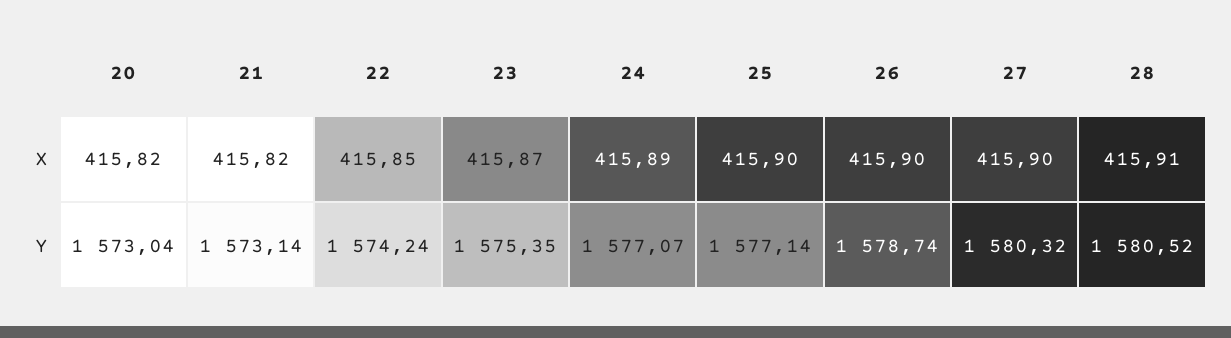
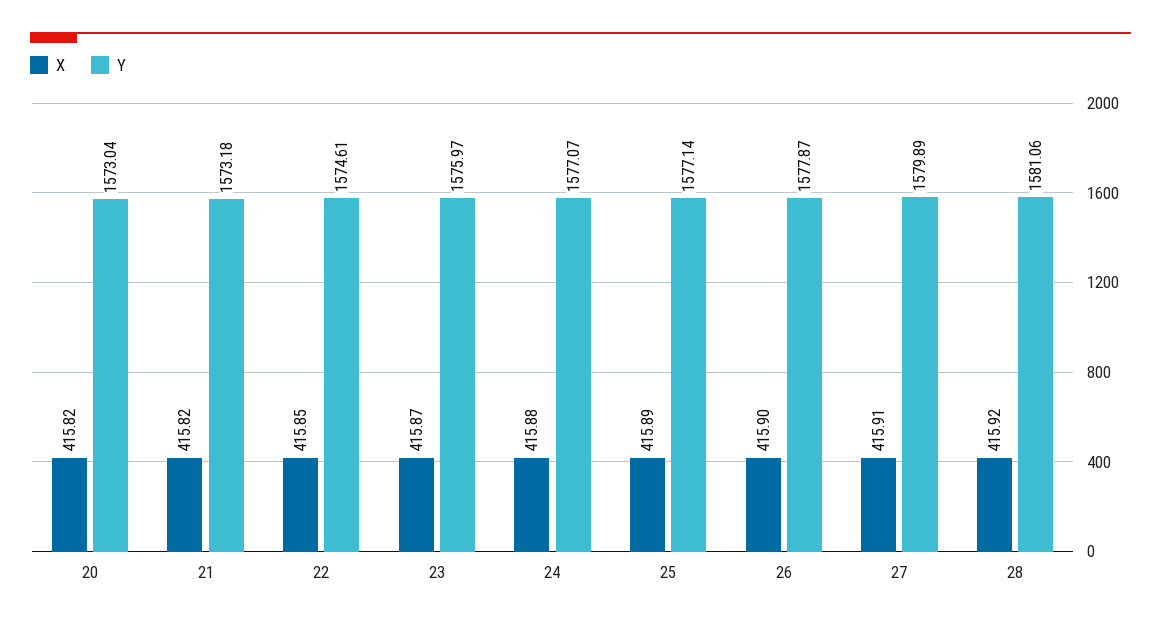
X, 24: 415.89 -> 415.88
X, 25: 415.9 -> 415.89
X, 27: 415.9 -> 415.91
X, 28: 415.91 -> 415.92
Y, 21: 1573.14 -> 1573.18
Y, 22: 1574.24 -> 1574.61
Y, 23: 1575.35 -> 1575.97
Y, 26: 1578.74 -> 1577.87
Y, 27: 1580.32 -> 1579.89
Y, 28: 1580.52 -> 1581.06

